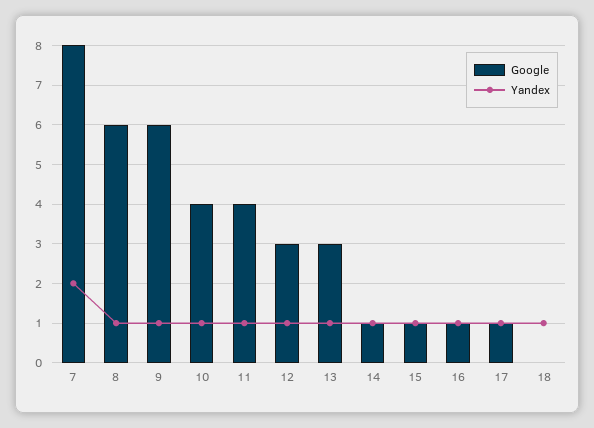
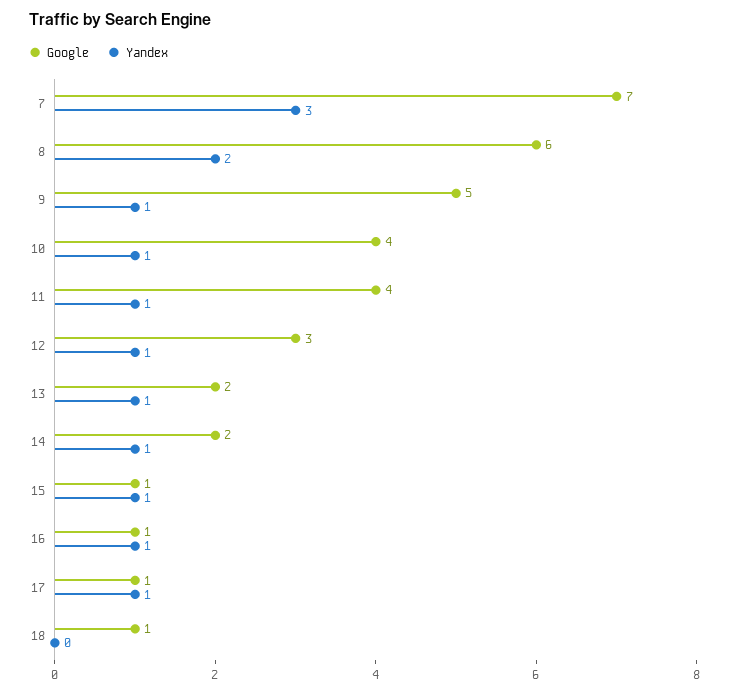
Google, 7: 8 -> 7
Yandex, 7: 2 -> 3
Yandex, 8: 1 -> 2
Google, 9: 6 -> 5
Google, 13: 3 -> 2
Google, 14: 1 -> 2
Google, 18: 0 -> 1
Yandex, 18: 1 -> 0

